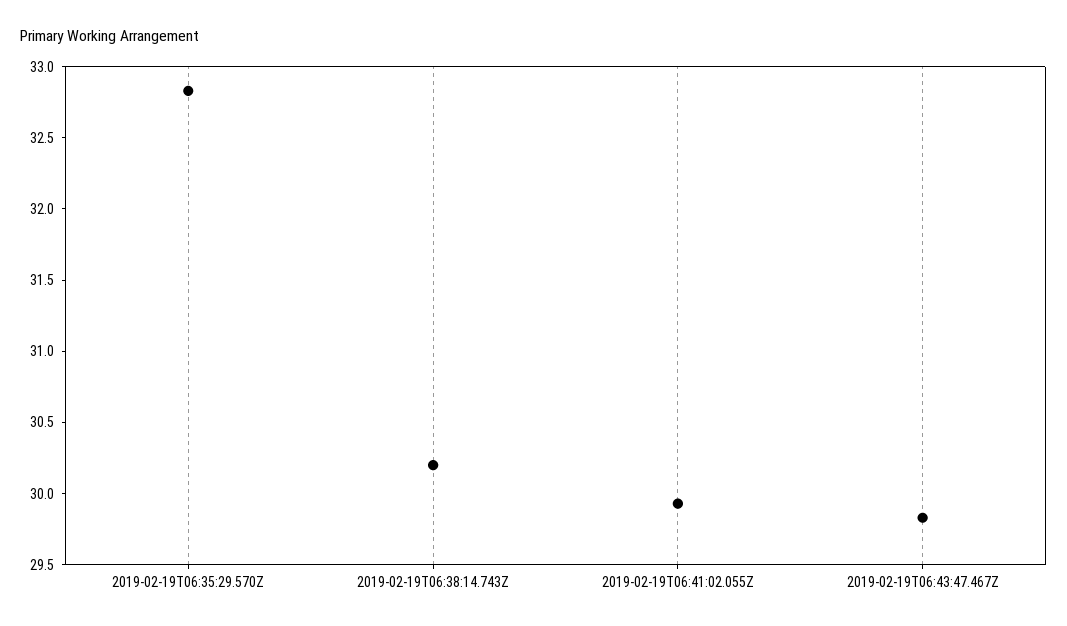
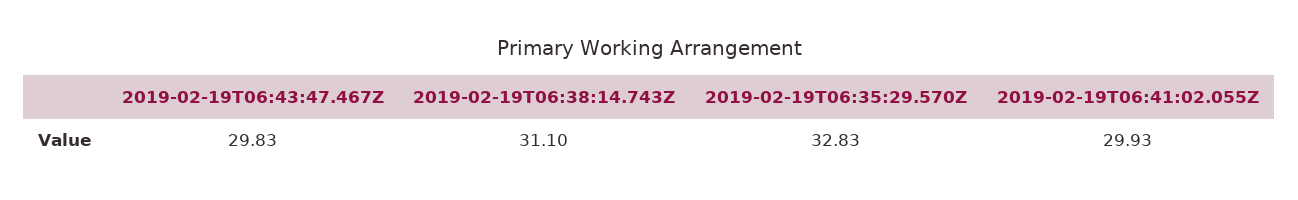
2019-02-19T06:38:14.743Z: 30.2 -> 31.1

